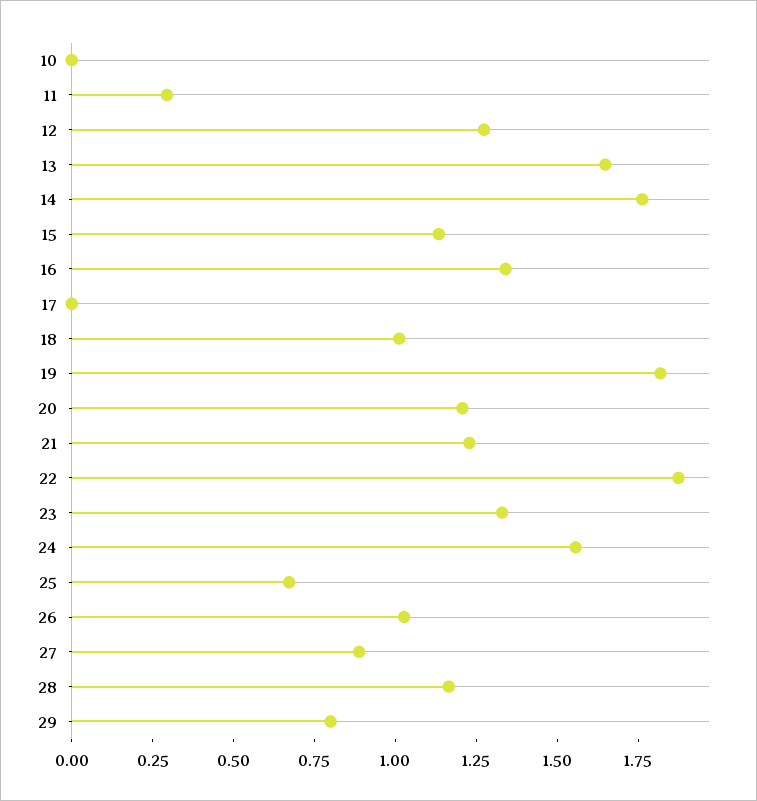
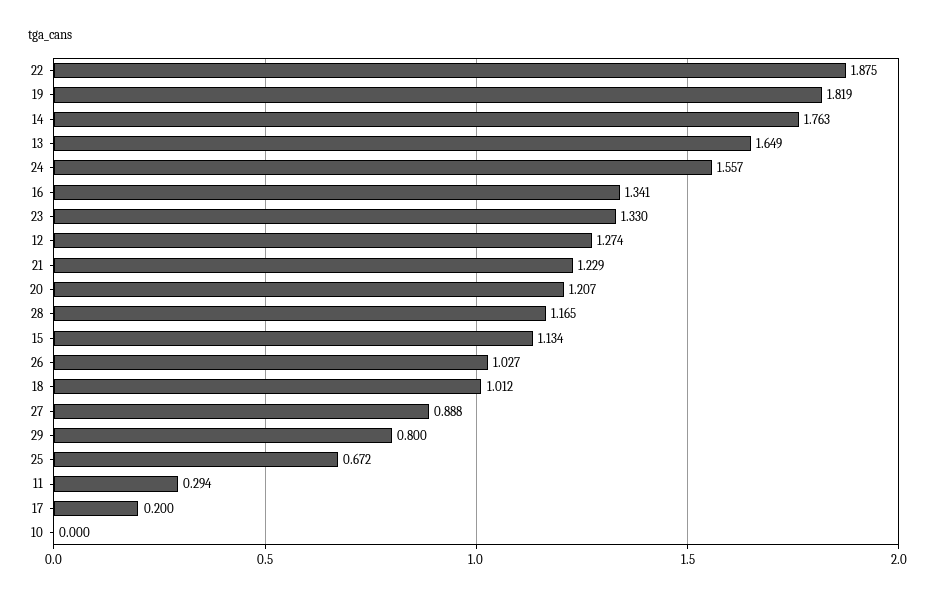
17: 0 -> 0.2

